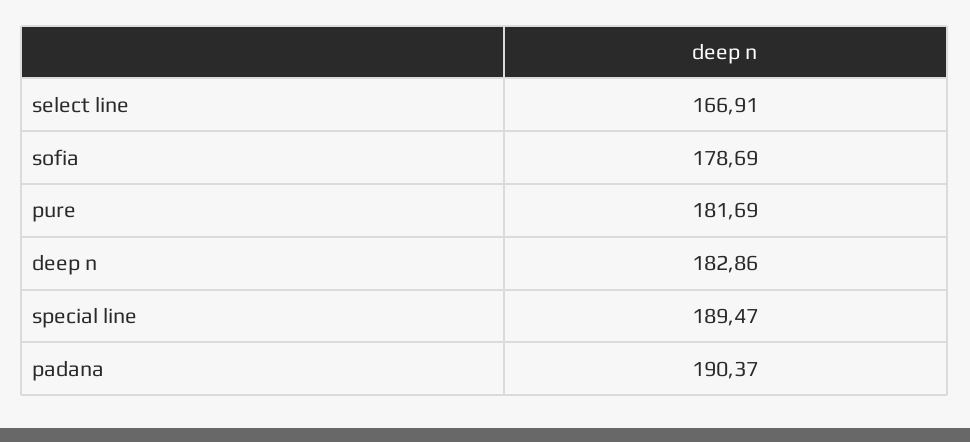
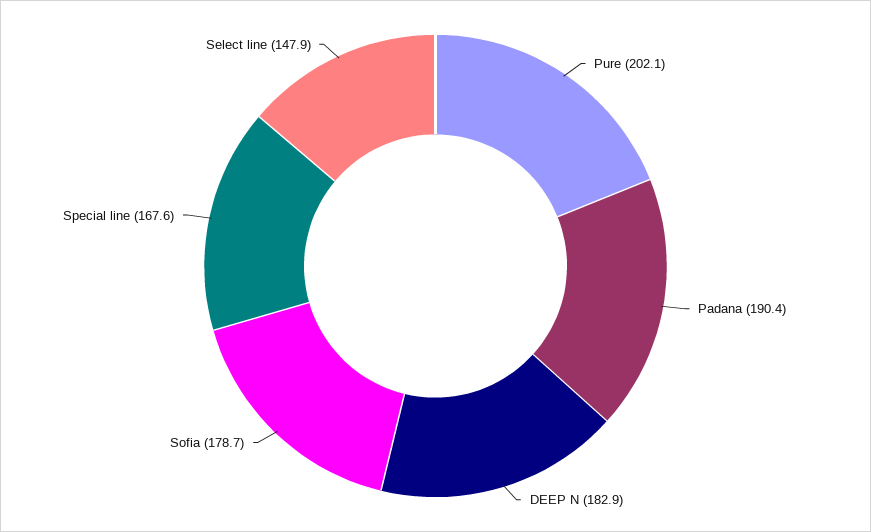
select line: 166.91 -> 147.9
pure: 181.69 -> 202.1
special line: 189.47 -> 167.6

